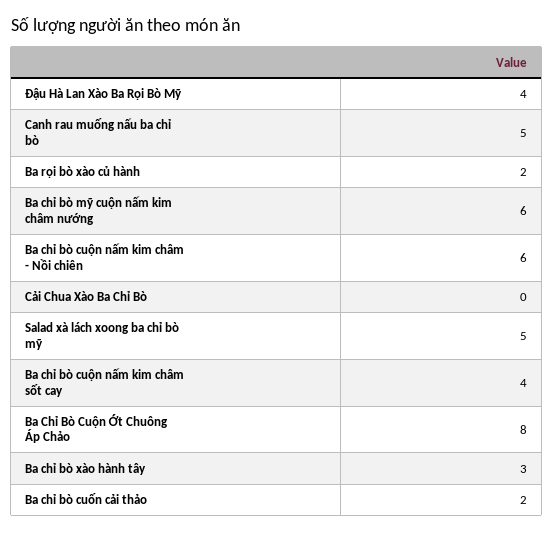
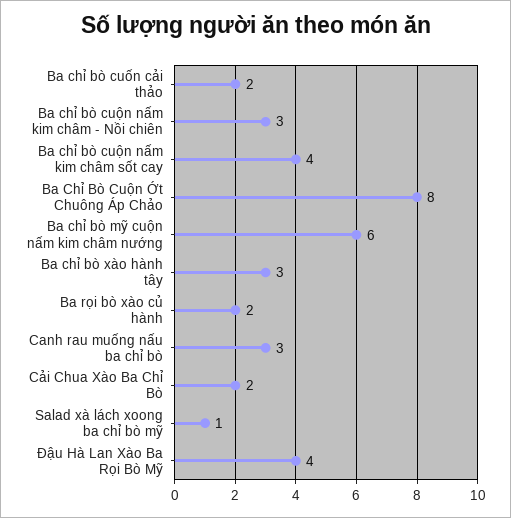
Canh rau muống nấu ba chỉ bò: 5 -> 3
Ba chỉ bò cuộn nấm kim châm - Nồi chiên: 6 -> 3
Cải Chua Xào Ba Chỉ Bò: 0 -> 2
Salad xà lách xoong ba chỉ bò mỹ: 5 -> 1

